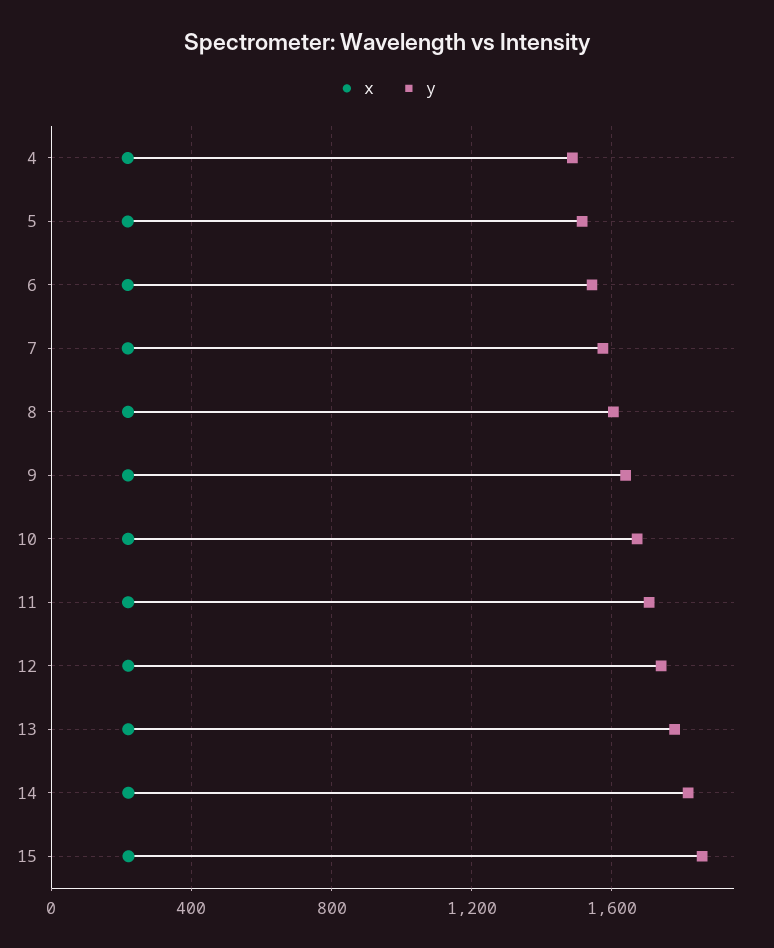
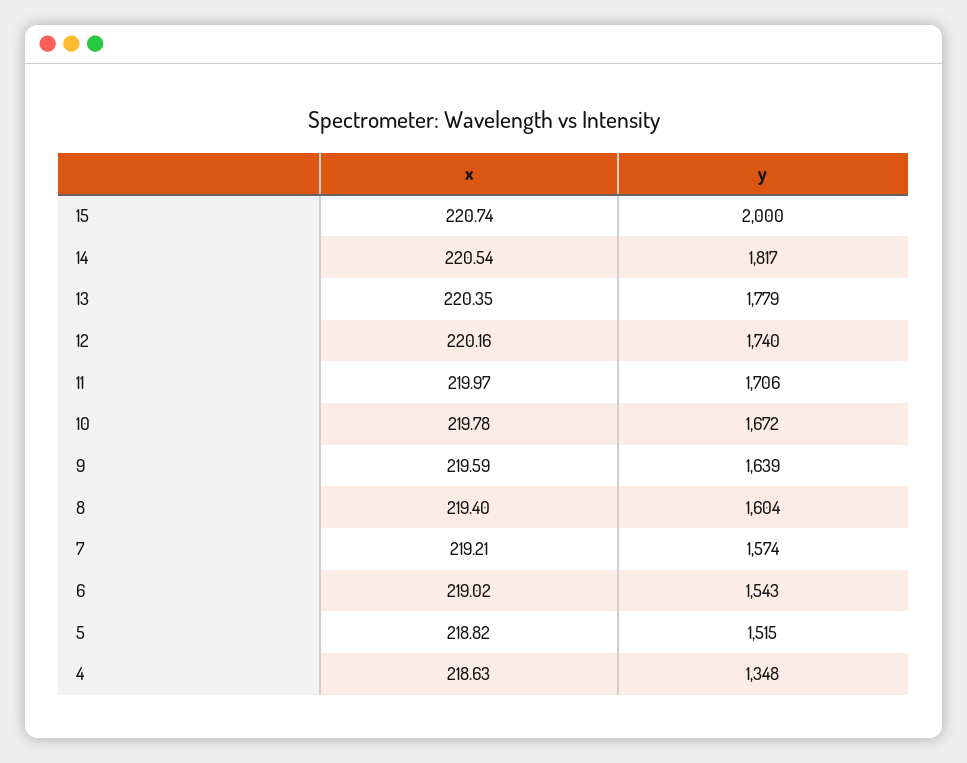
y, 4: 1500 -> 1348
y, 15: 1850 -> 2000

